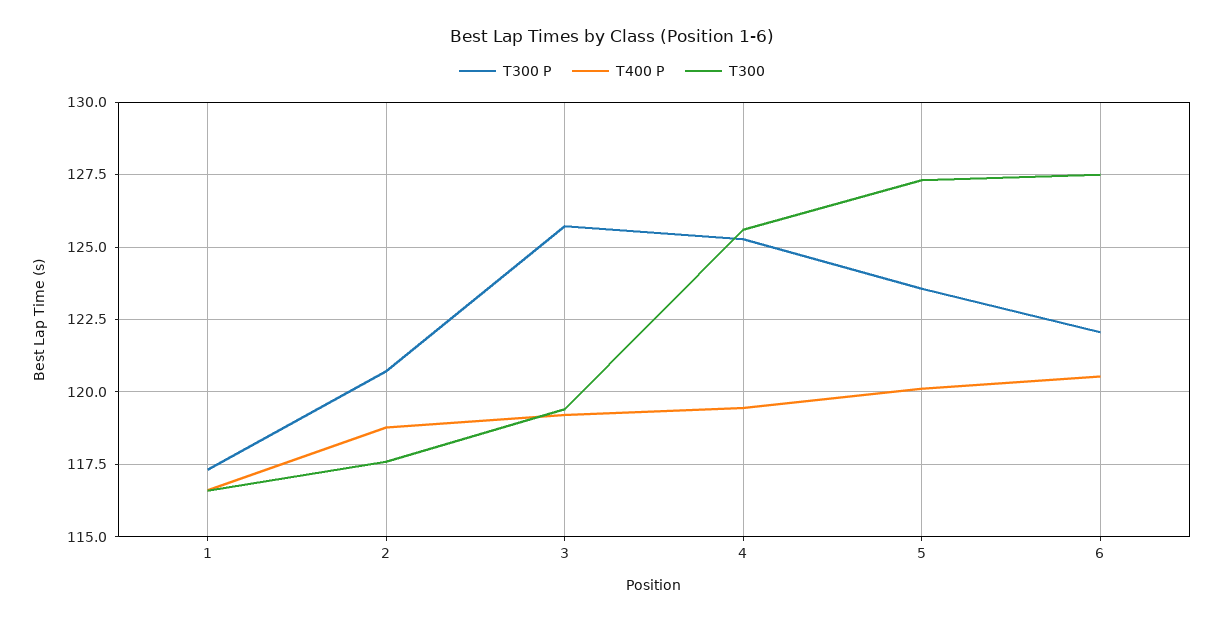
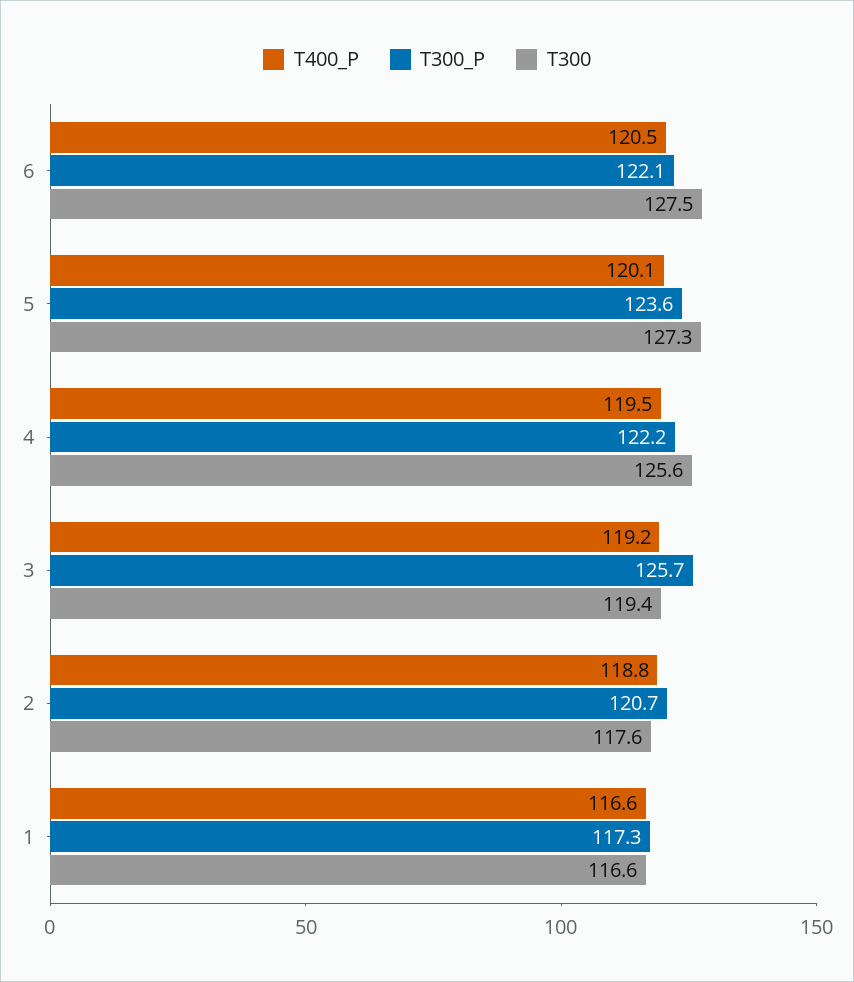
T300 P, 4: 125.25 -> 122.2

